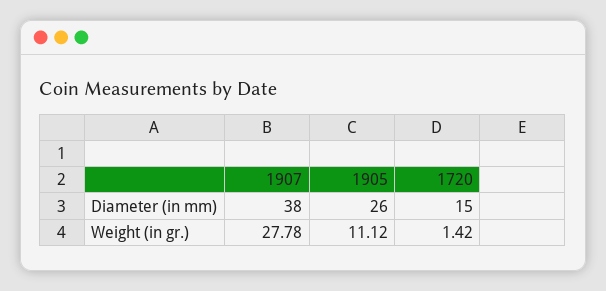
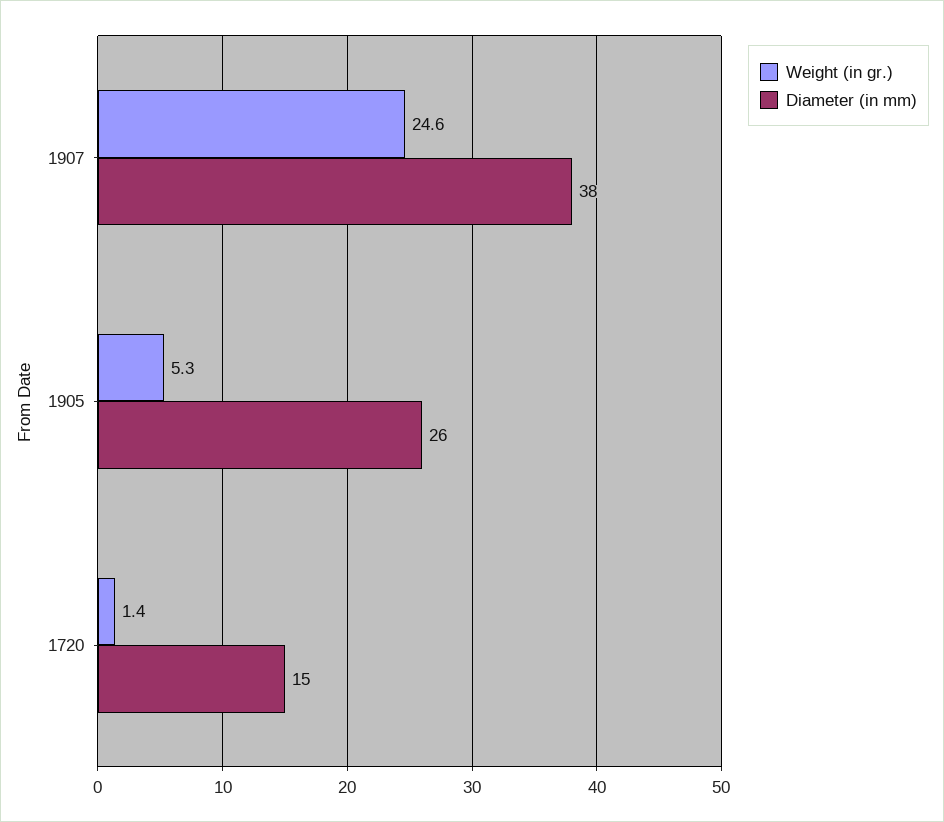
Weight (in gr.), 1907: 27.78 -> 24.6
Weight (in gr.), 1905: 11.12 -> 5.3

